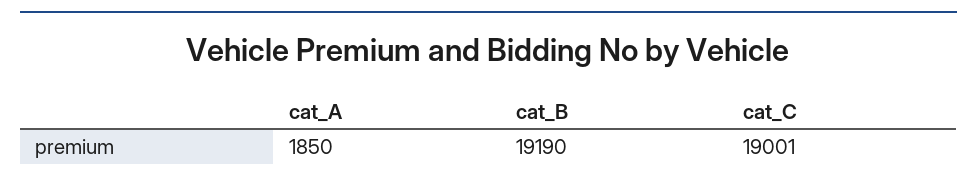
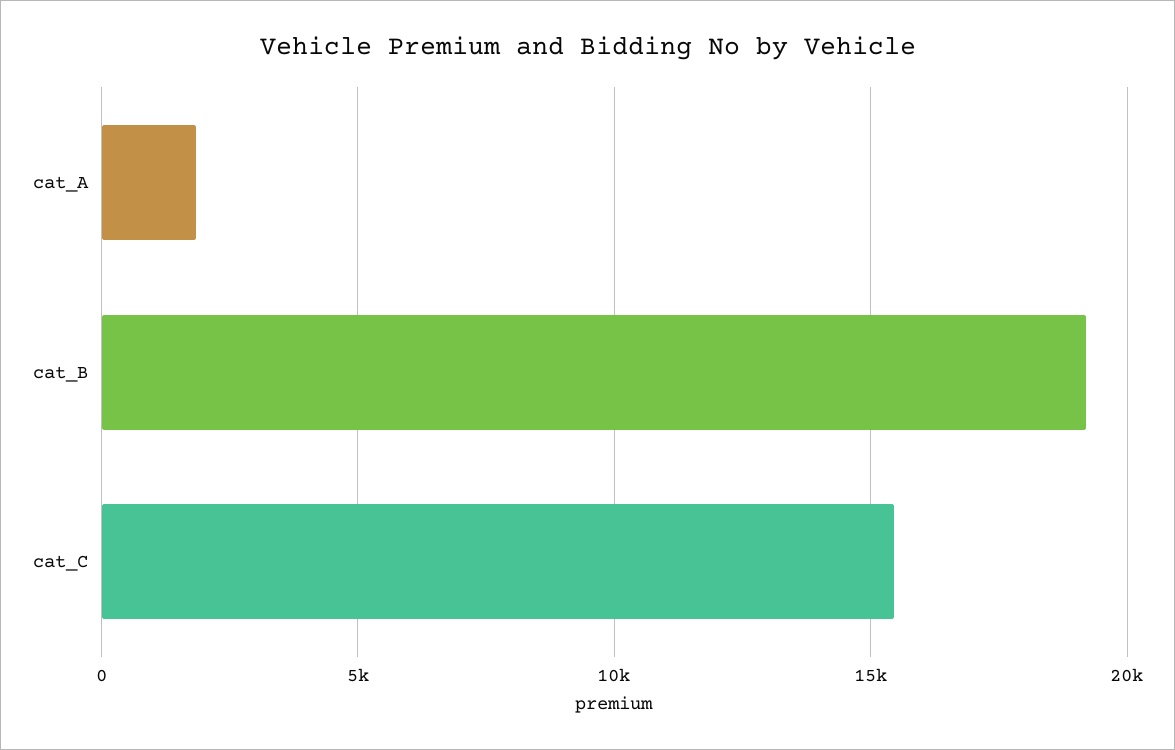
cat_C: 19001 -> 15500

